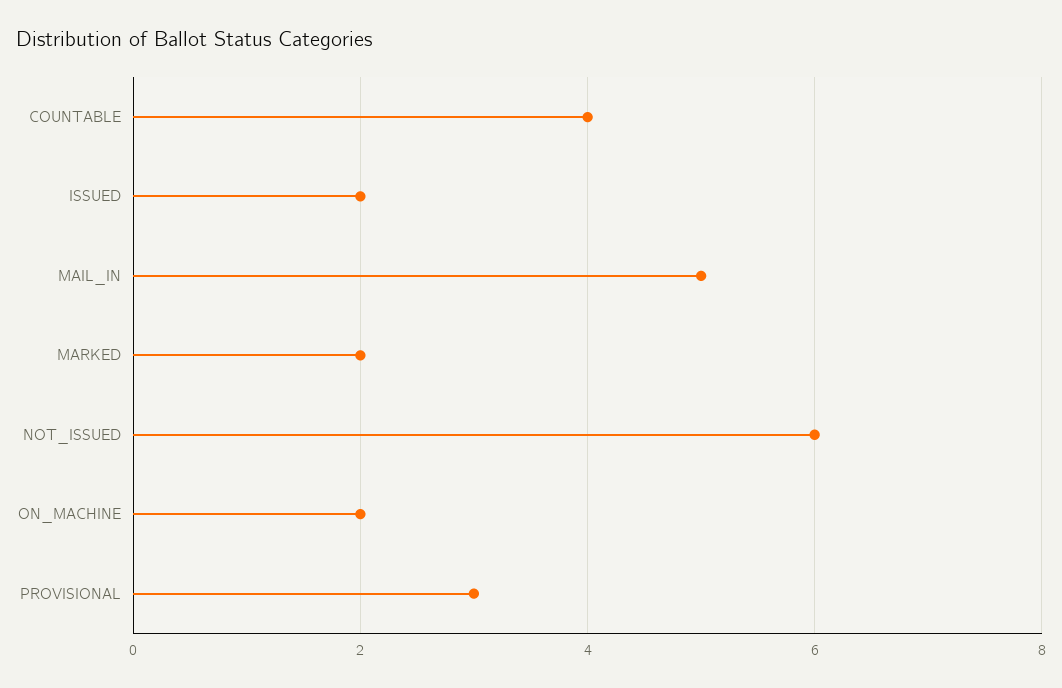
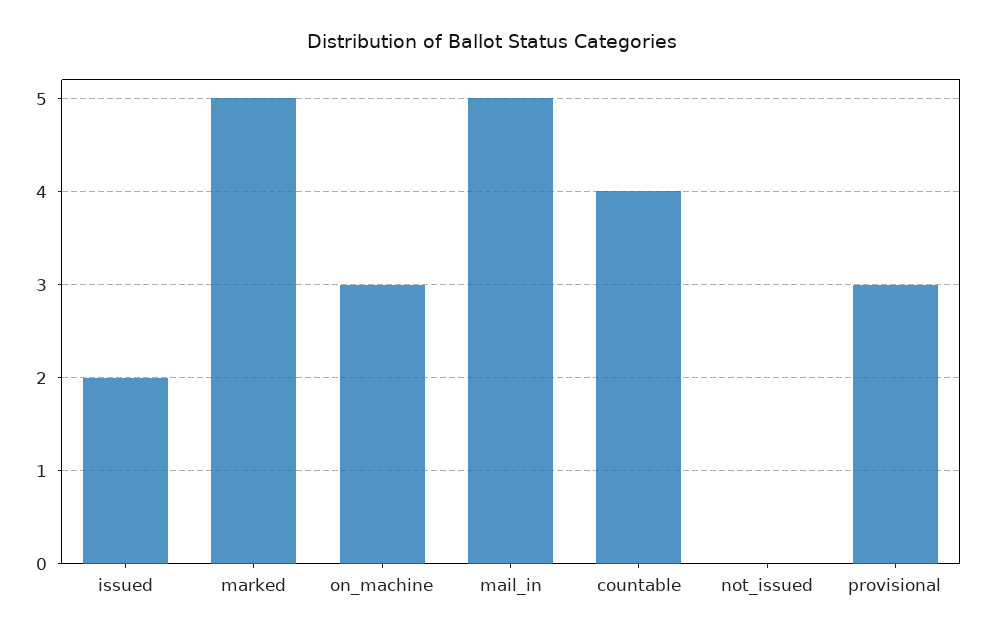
MARKED: 2 -> 5
NOT_ISSUED: 6 -> 0
ON_MACHINE: 2 -> 3

